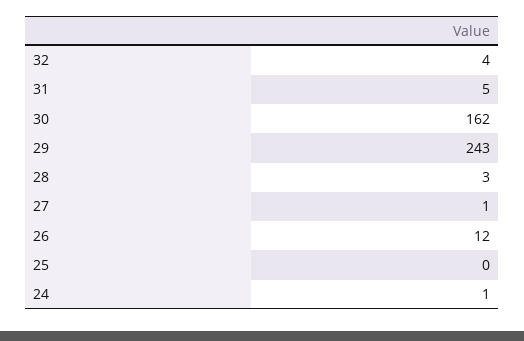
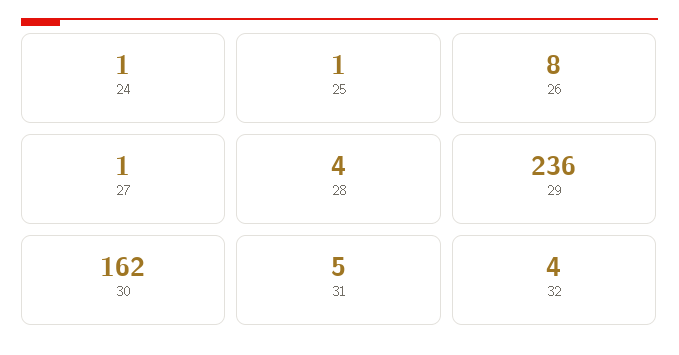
29: 243 -> 236
28: 3 -> 4
26: 12 -> 8
25: 0 -> 1

